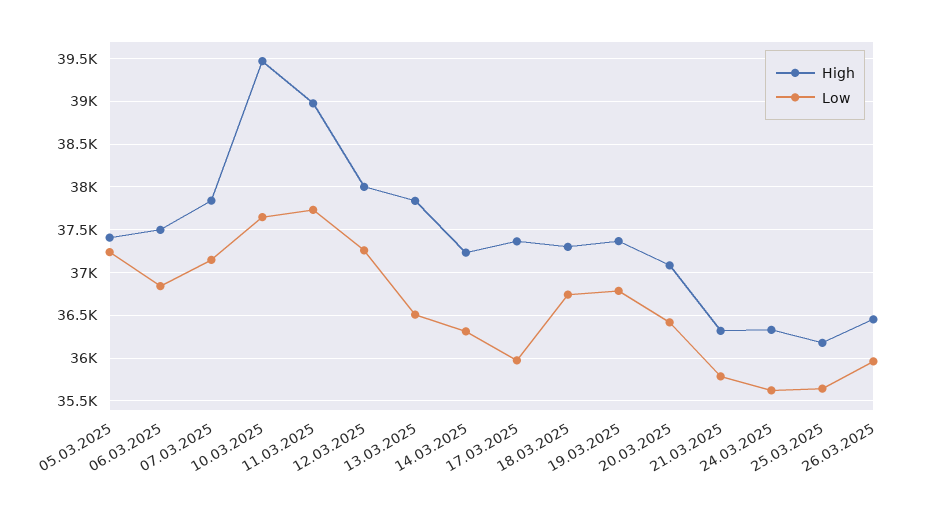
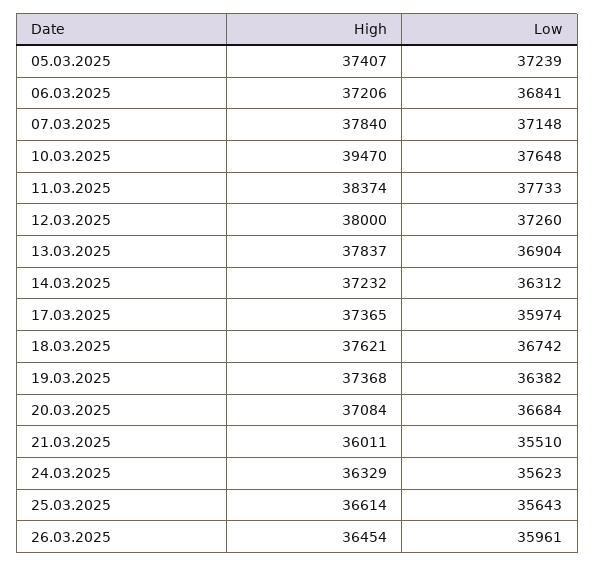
High, 06.03.2025: 37500 -> 37206
High, 11.03.2025: 39000 -> 38374
Low, 13.03.2025: 36500 -> 36904
High, 18.03.2025: 37300 -> 37621
Low, 19.03.2025: 36800 -> 36382
Low, 20.03.2025: 36400 -> 36684
High, 21.03.2025: 36300 -> 36011
Low, 21.03.2025: 35800 -> 35510
High, 25.03.2025: 36200 -> 36614

